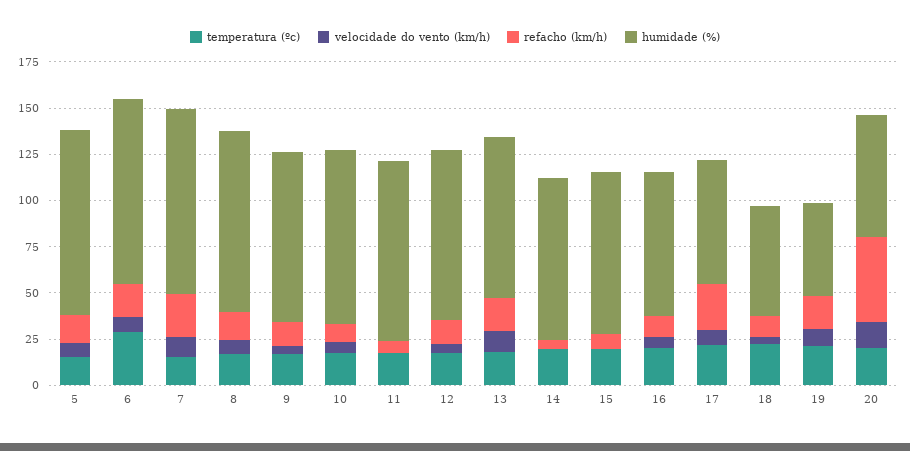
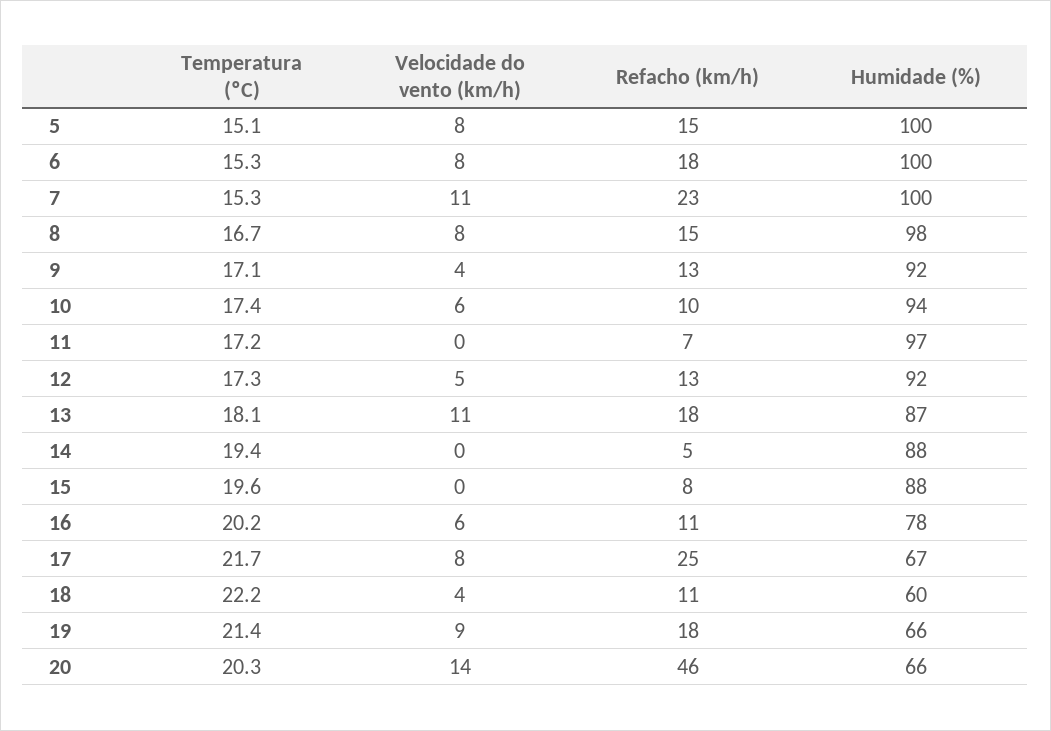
temperatura (ºc), 6: 30 -> 15.3
humidade (%), 19: 50 -> 66

